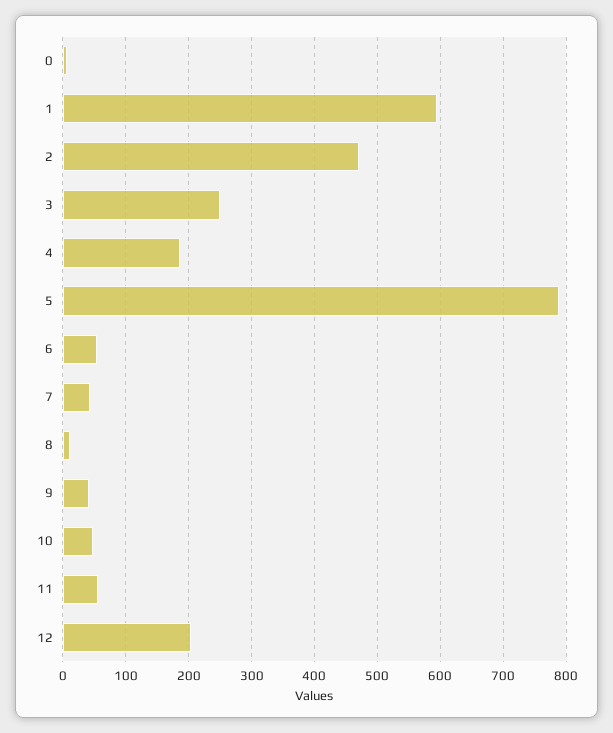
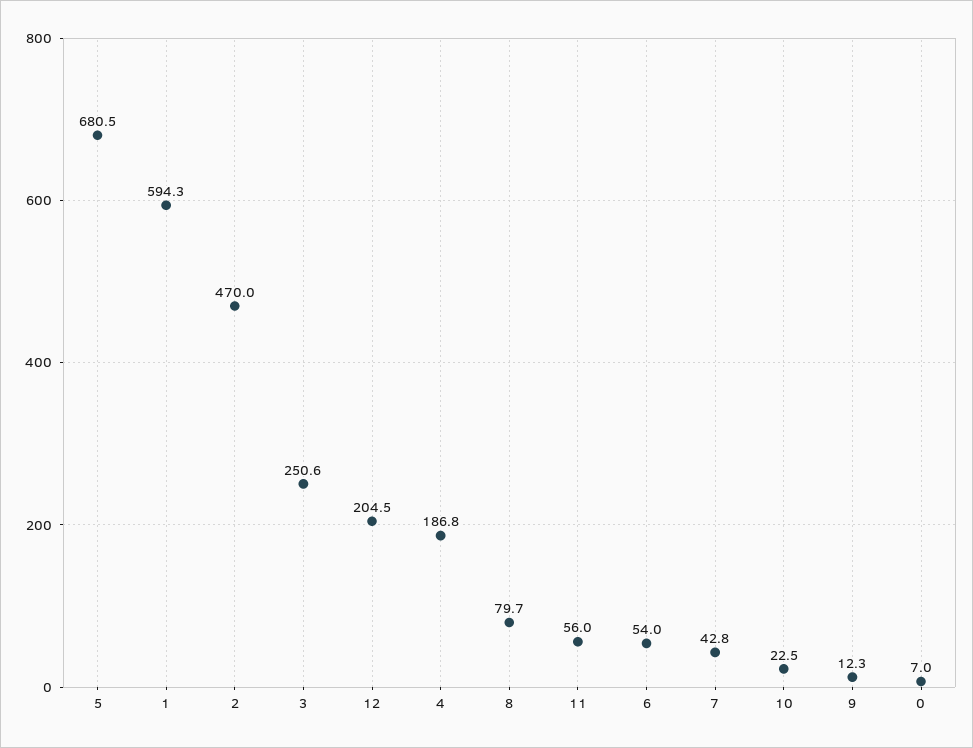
5: 790 -> 680.5
8: 10 -> 79.7
9: 40 -> 12.3
10: 50 -> 22.5

